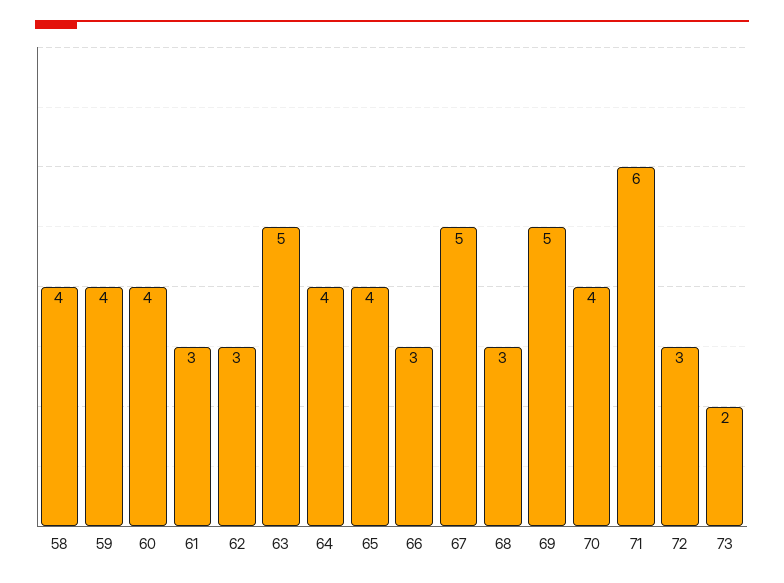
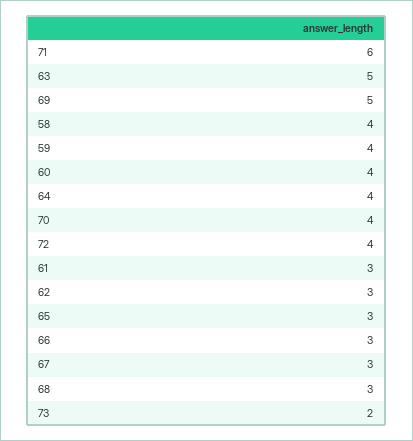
65: 4 -> 3
67: 5 -> 3
72: 3 -> 4

